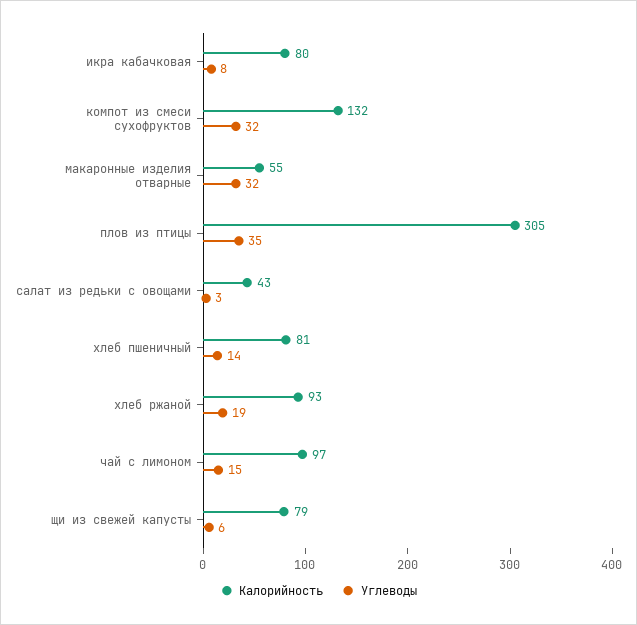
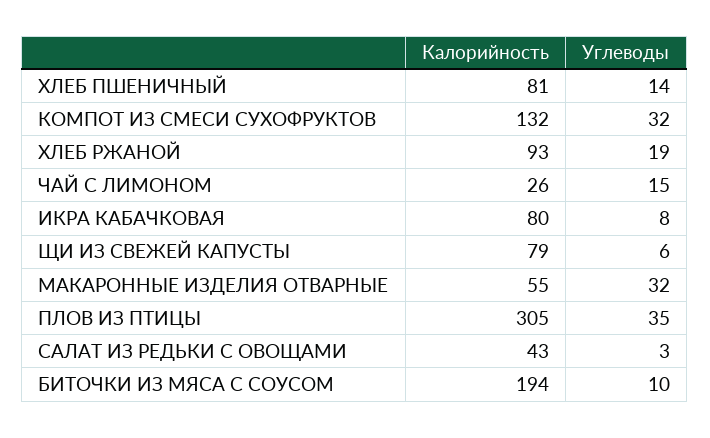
Калорийность, чай с лимоном: 97 -> 26
Калорийность, БИТОЧКИ ИЗ МЯСА С СОУСОМ: none -> 194
Углеводы, БИТОЧКИ ИЗ МЯСА С СОУСОМ: none -> 10

